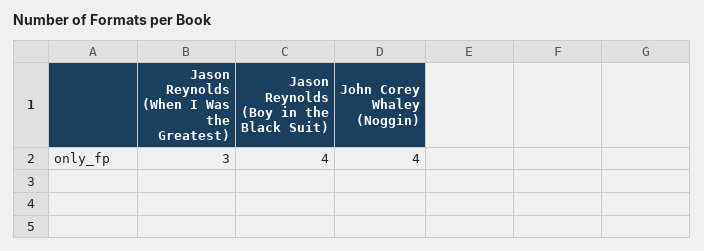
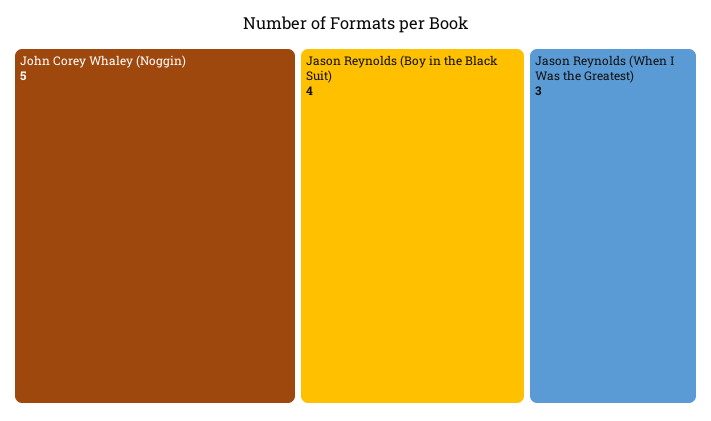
John Corey Whaley (Noggin): 4 -> 5

